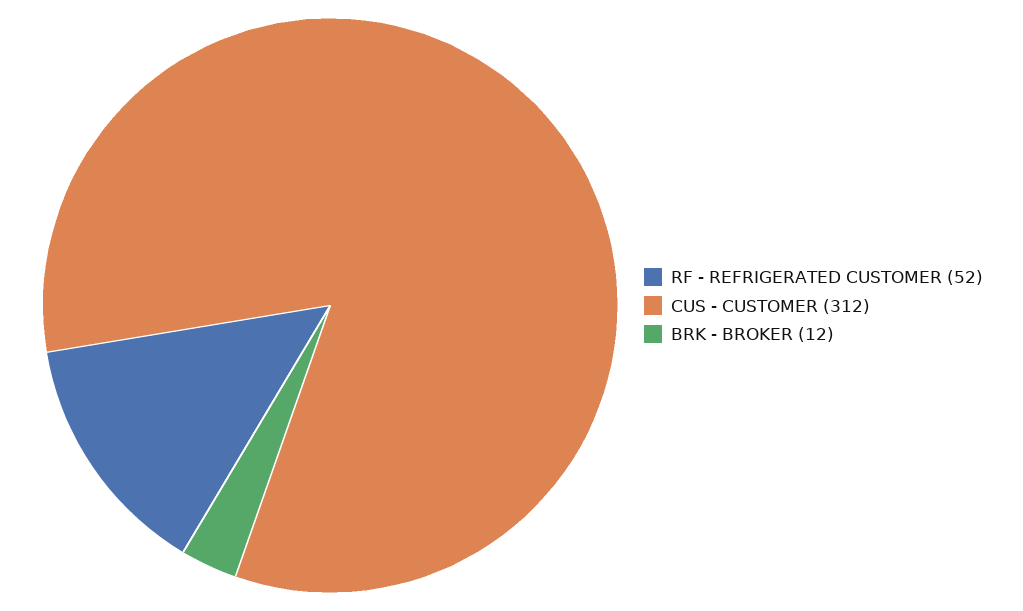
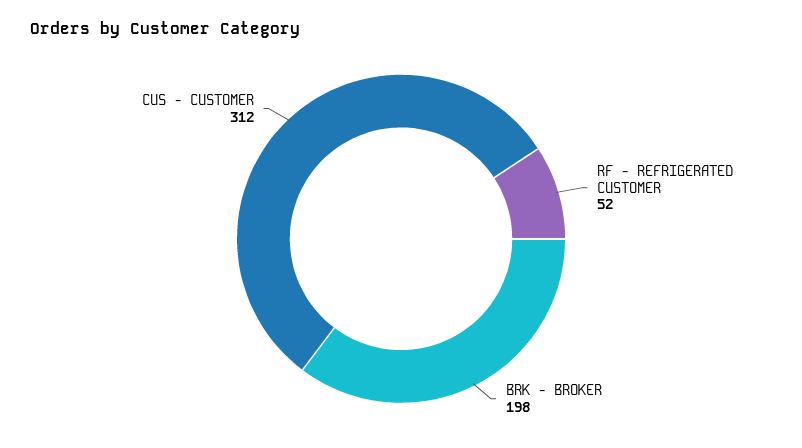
BRK - BROKER: 12 -> 198

